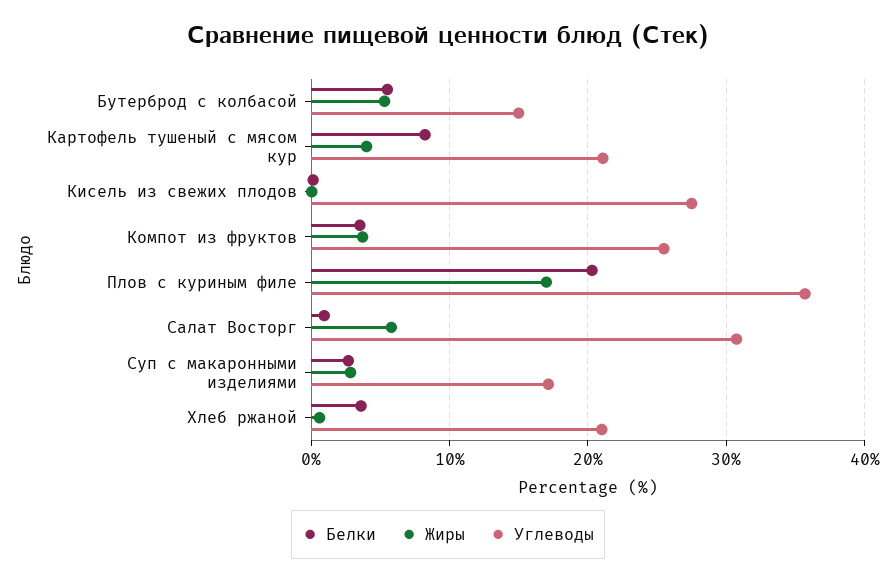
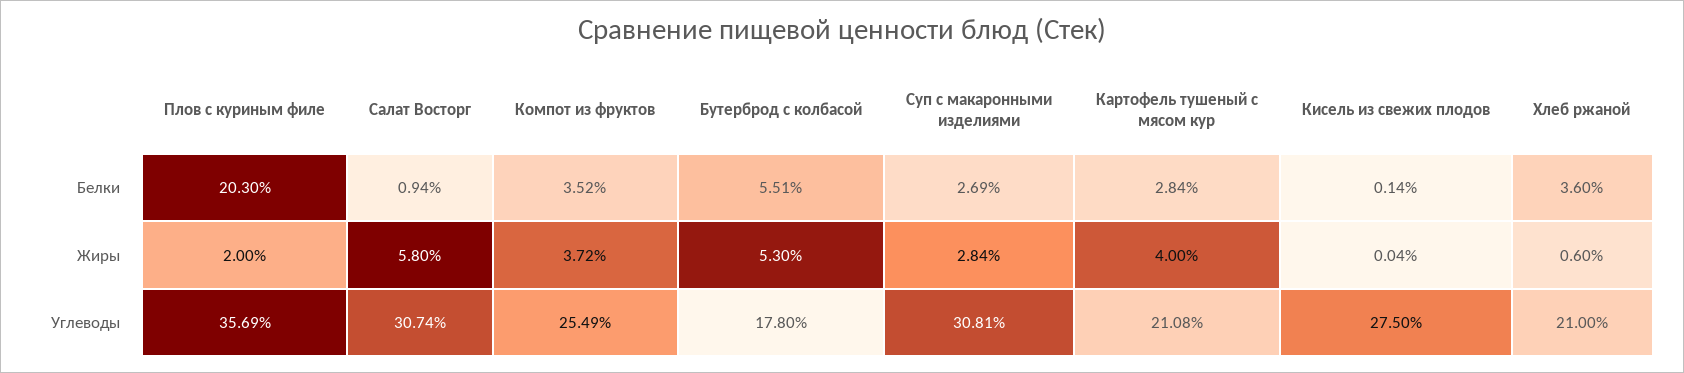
Углеводы, Бутерброд с колбасой: 15 -> 17.8
Белки, Картофель тушеный с мясом кур: 8 -> 2.84
Жиры, Плов с куриным филе: 17 -> 2
Углеводы, Суп с макаронными изделиями: 17 -> 30.81

